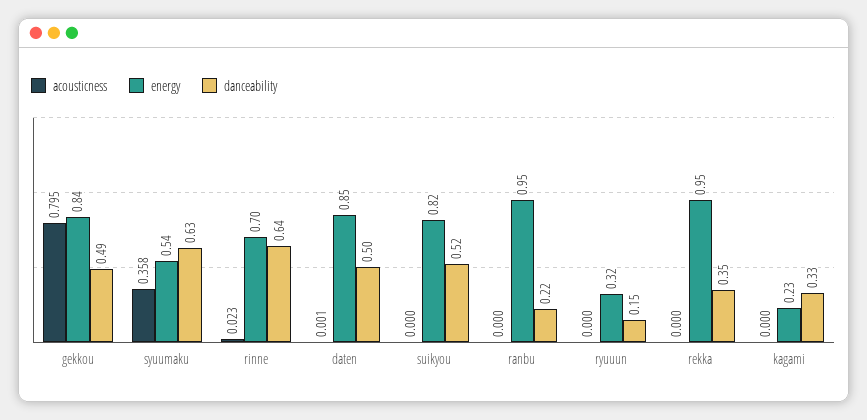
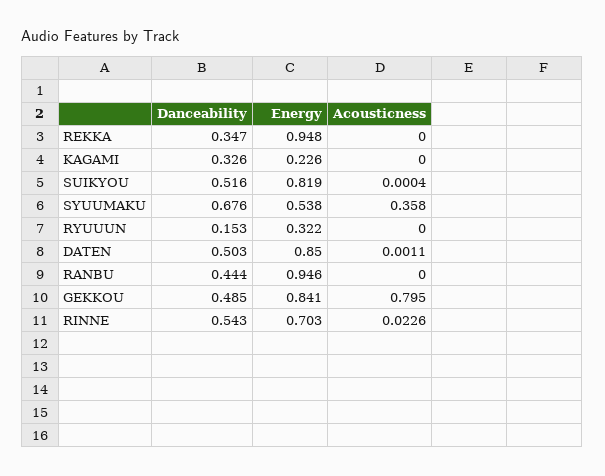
danceability, syuumaku: 0.63 -> 0.676
danceability, rinne: 0.64 -> 0.543
danceability, ranbu: 0.22 -> 0.444

